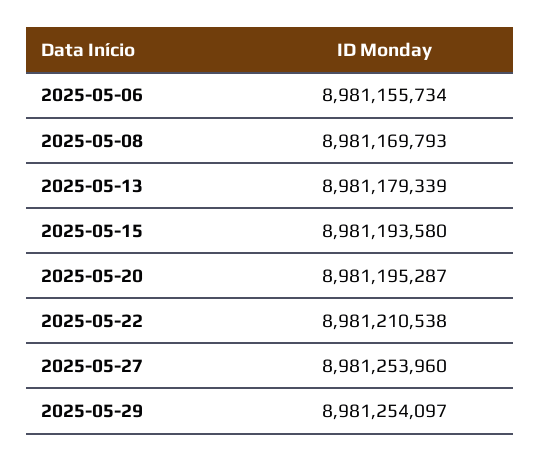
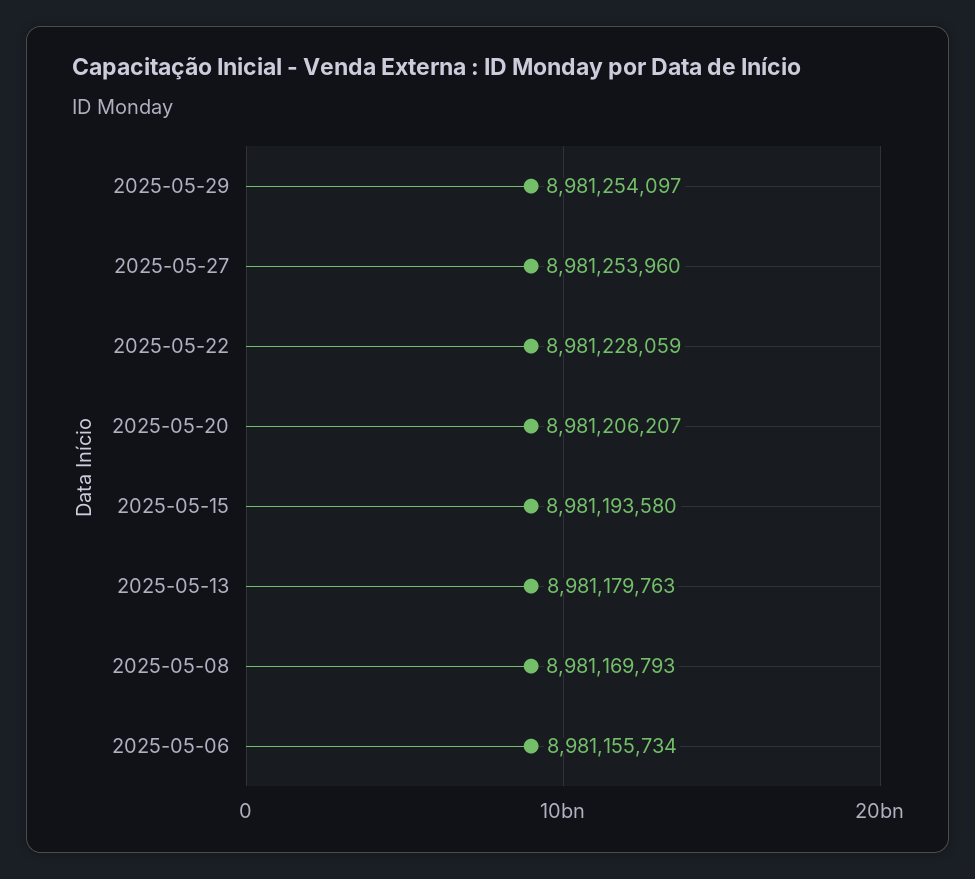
2025-05-13: 8981179339 -> 8981179763
2025-05-20: 8981195287 -> 8981206207
2025-05-22: 8981210538 -> 8981228059

